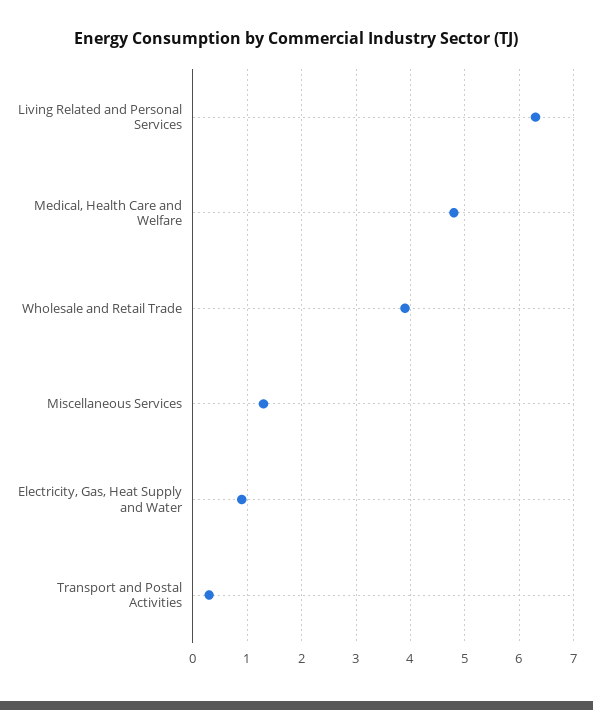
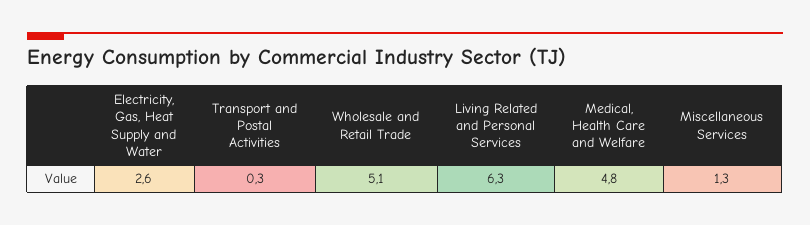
Wholesale and Retail Trade: 4 -> 5.1
Electricity, Gas, Heat Supply and Water: 1 -> 2.6

